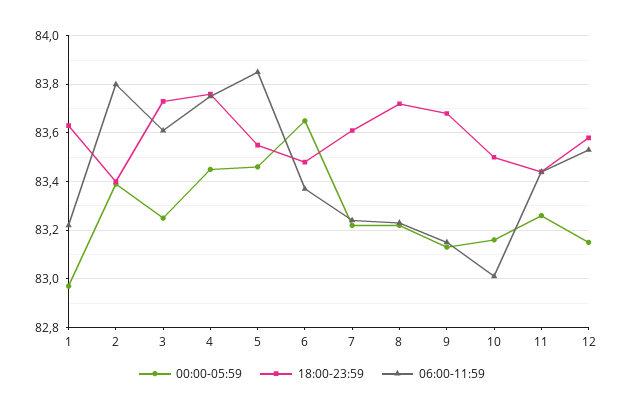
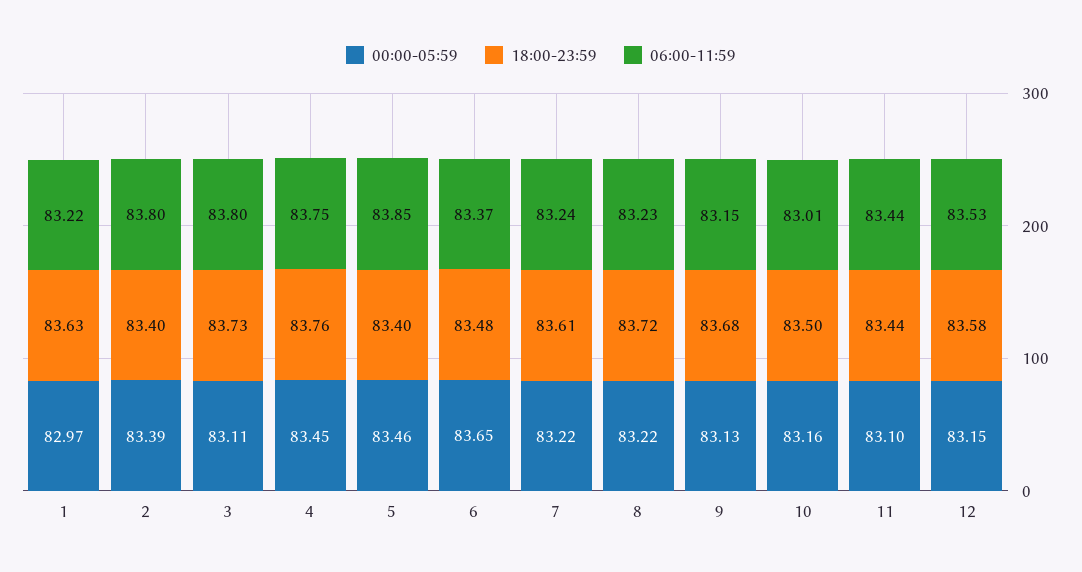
00:00-05:59, 3: 83.25 -> 83.11
06:00-11:59, 3: 83.6 -> 83.8
18:00-23:59, 5: 83.55 -> 83.4
00:00-05:59, 11: 83.25 -> 83.1

